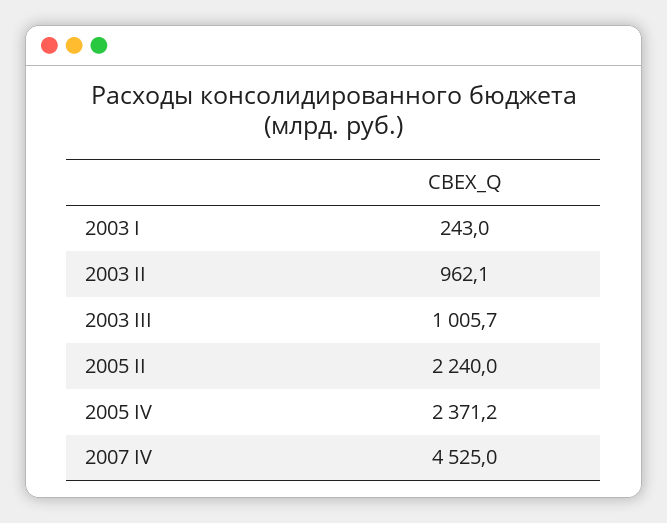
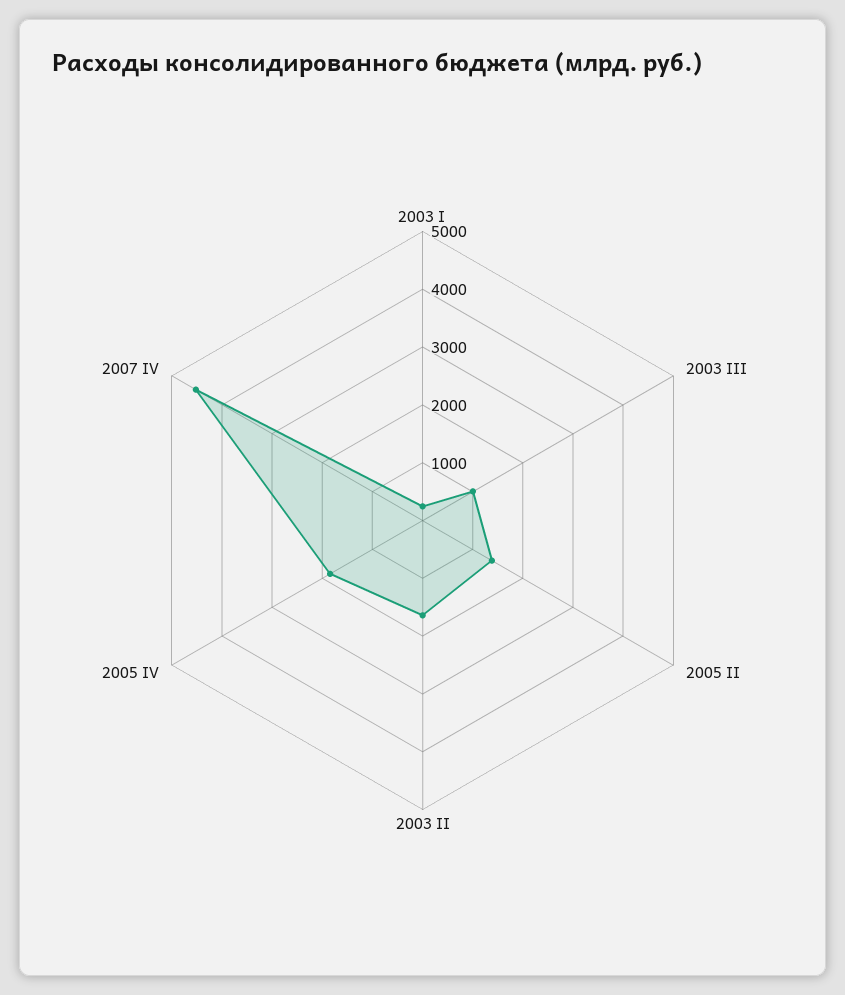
2003 II: 962.1 -> 1600
2005 II: 2240 -> 1400
2005 IV: 2371.2 -> 1800

